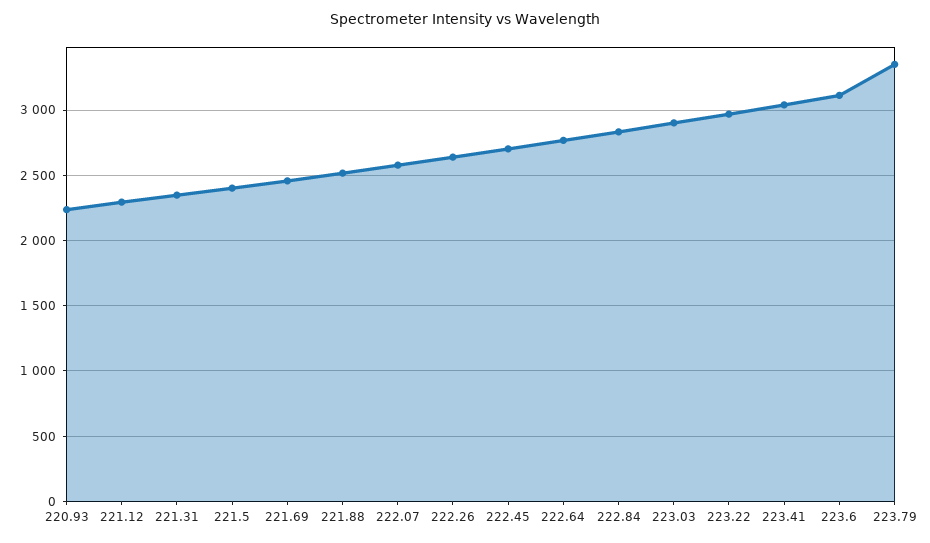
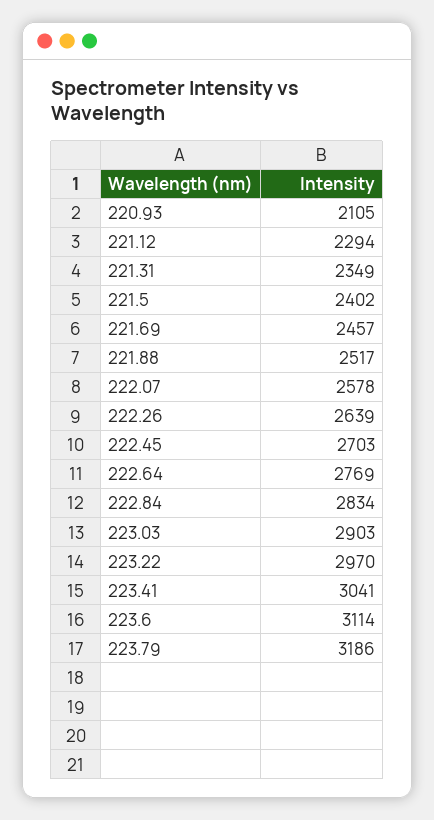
220.93: 2250 -> 2105
223.79: 3350 -> 3186

